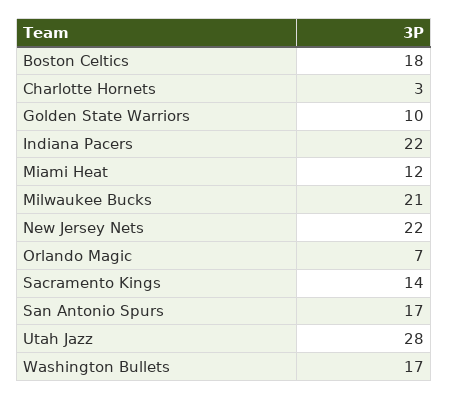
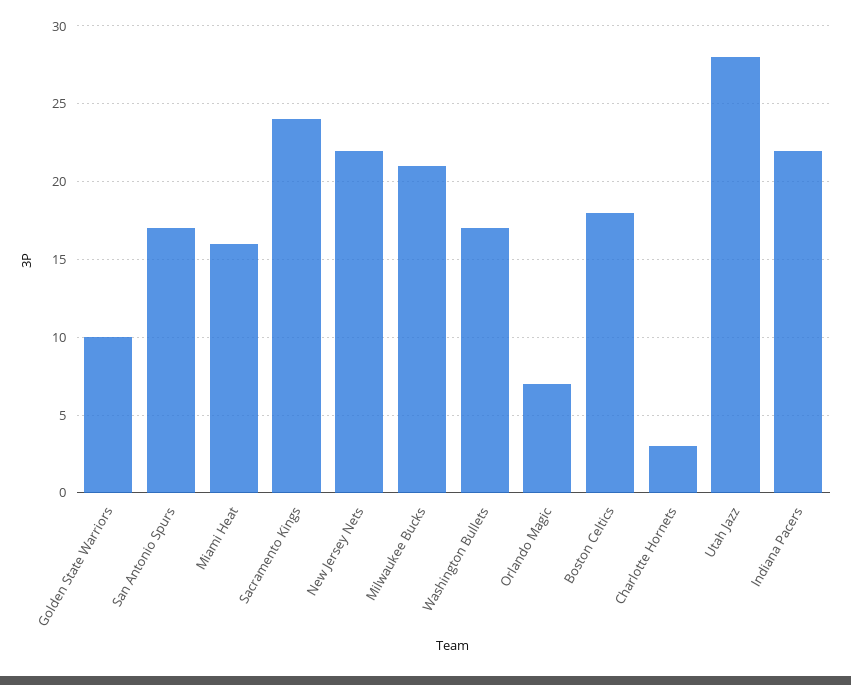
Miami Heat: 12 -> 16
Sacramento Kings: 14 -> 24

